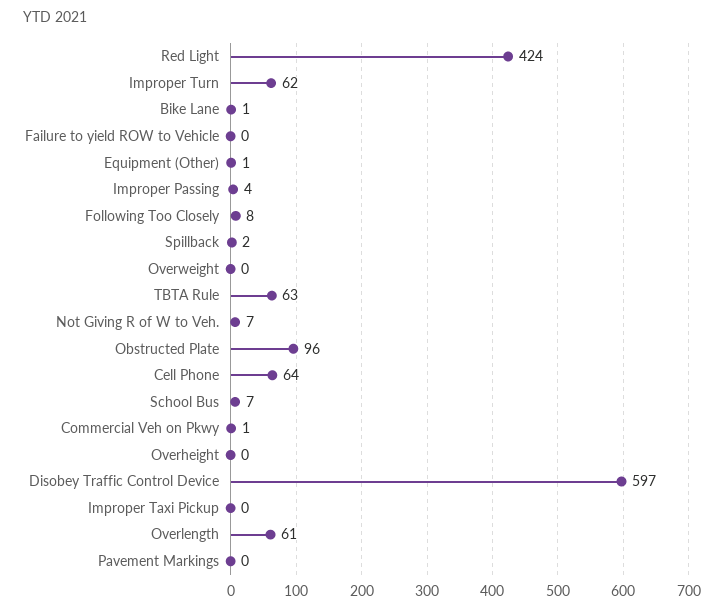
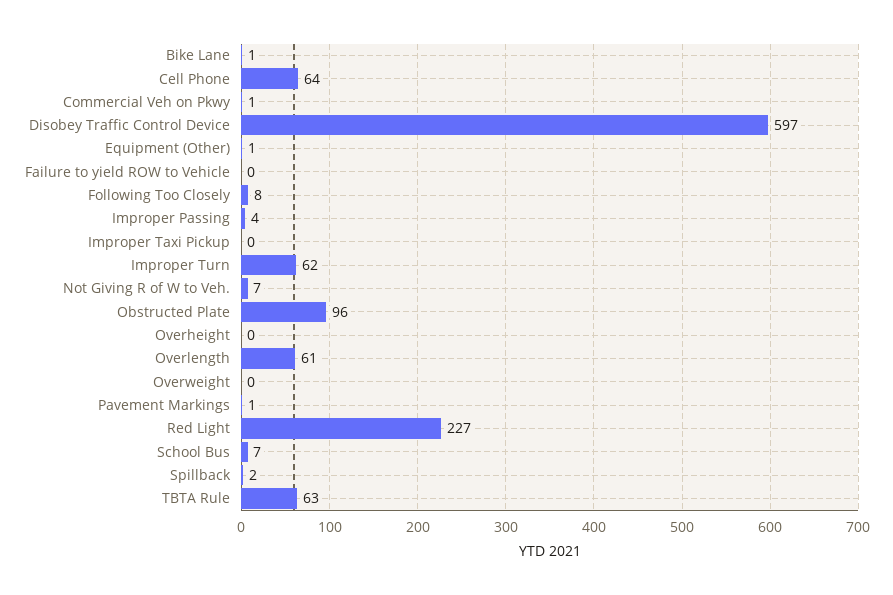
Red Light: 424 -> 227
Pavement Markings: 0 -> 1

